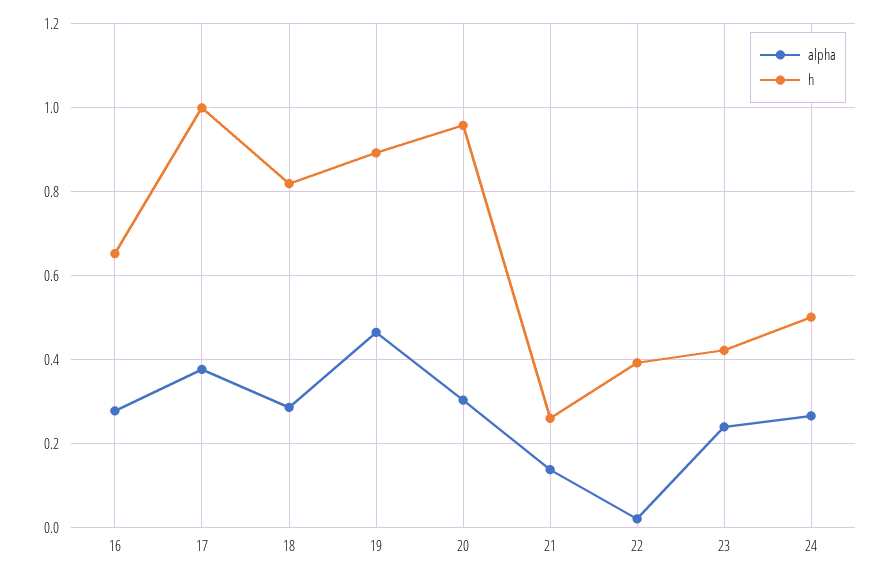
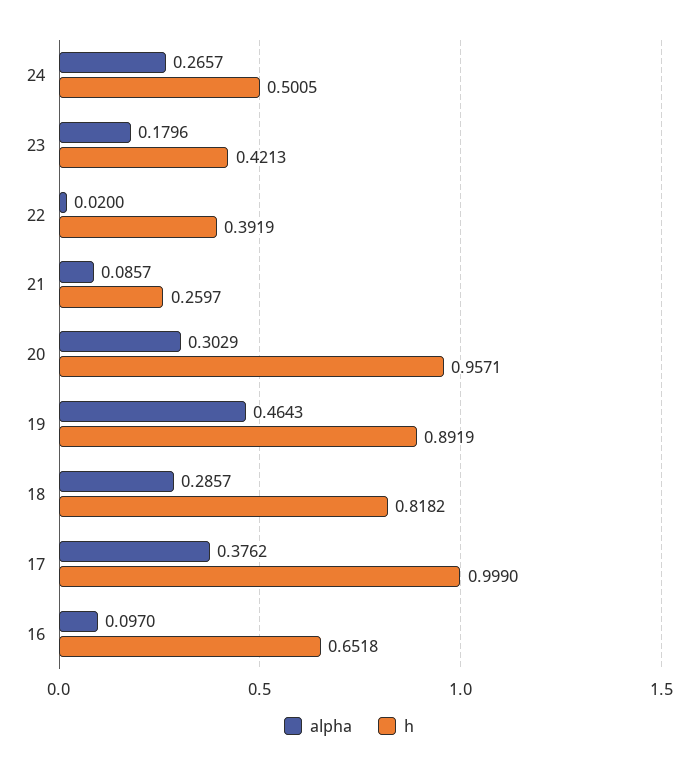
alpha, 16: 0.28 -> 0.097
alpha, 21: 0.14 -> 0.0857
alpha, 23: 0.24 -> 0.1796

